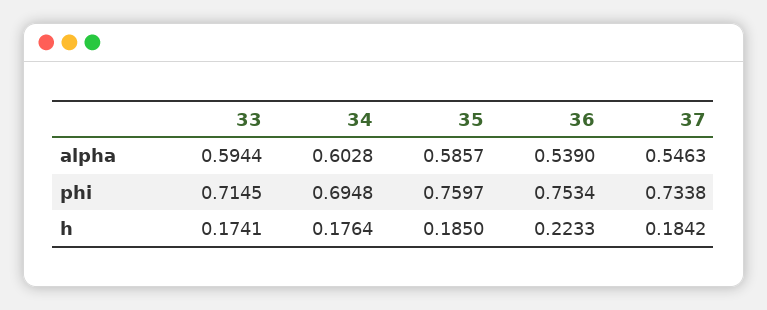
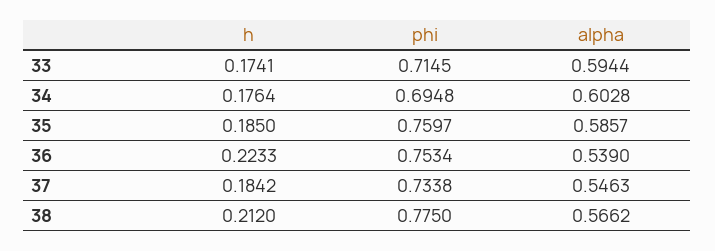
38, h: none -> 0.212
38, phi: none -> 0.775
38, alpha: none -> 0.5662

